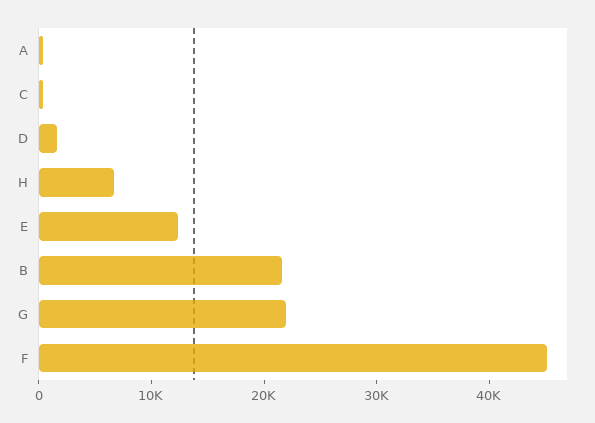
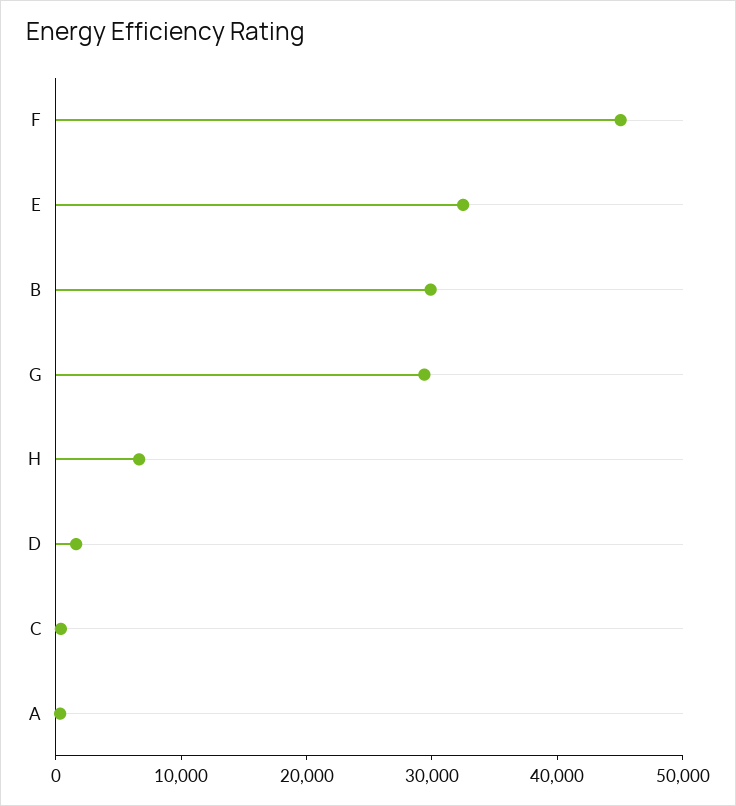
E: 12000 -> 32000
B: 22000 -> 30000
G: 22000 -> 30000

